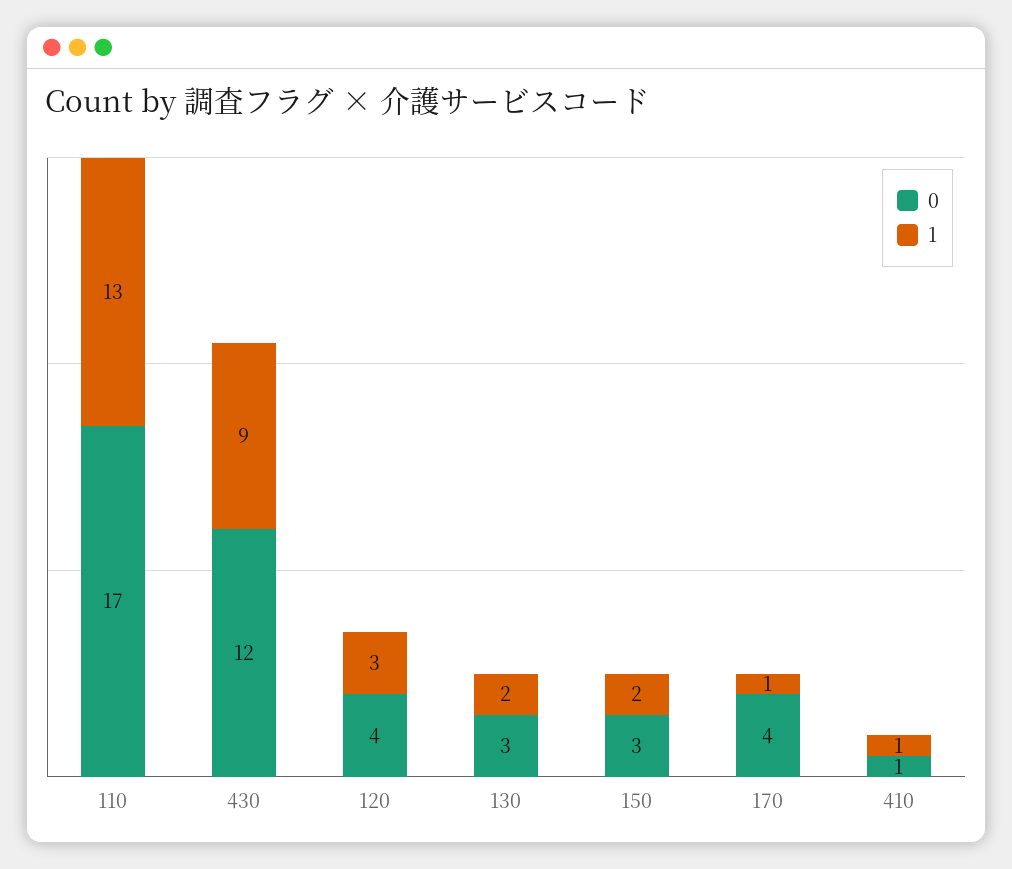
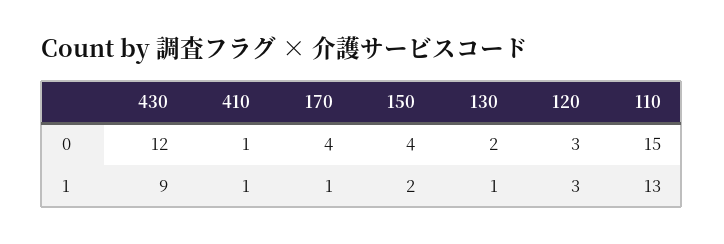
0, 110: 17 -> 15
0, 120: 4 -> 3
0, 130: 3 -> 2
1, 130: 2 -> 1
0, 150: 3 -> 4

